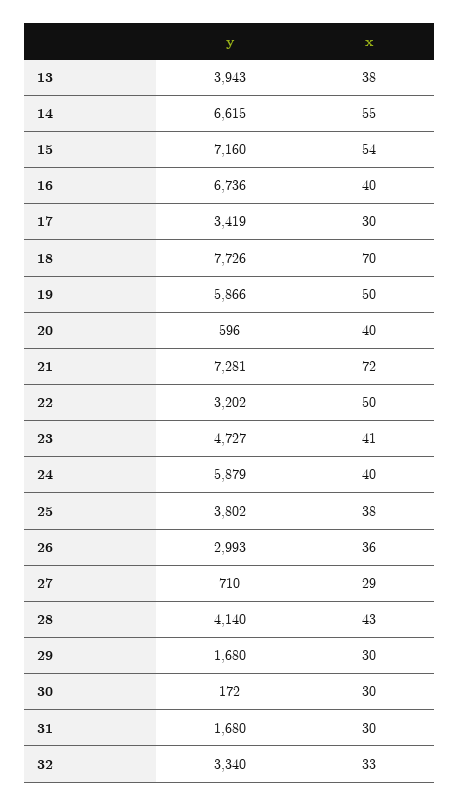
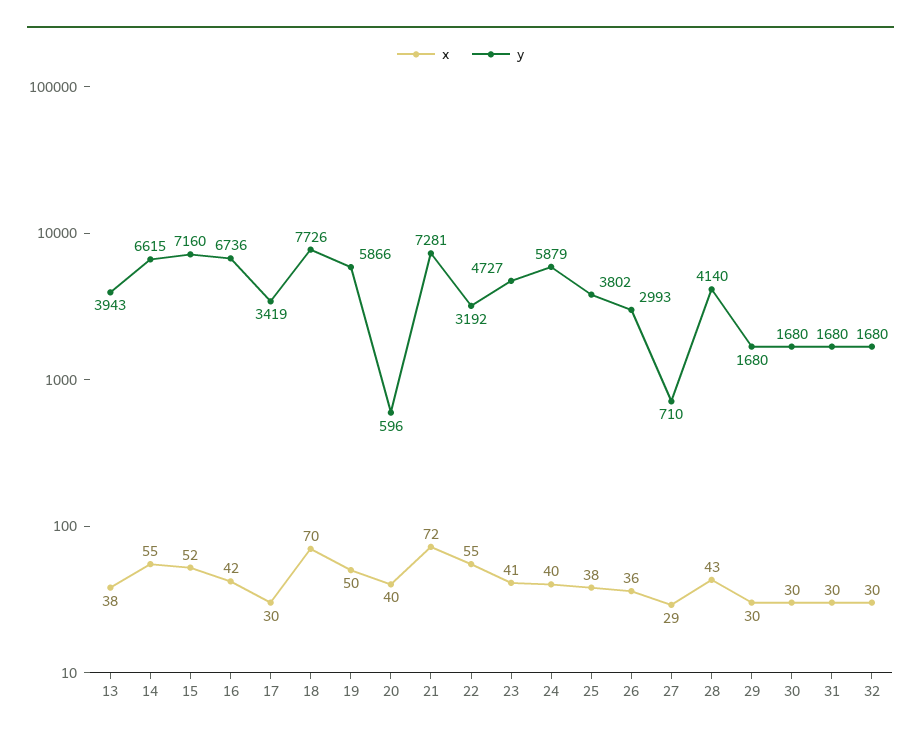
x, 15: 54 -> 52
x, 16: 40 -> 42
y, 22: 3202 -> 3192
x, 22: 50 -> 55
y, 30: 172 -> 1680
y, 32: 3340 -> 1680
x, 32: 33 -> 30

